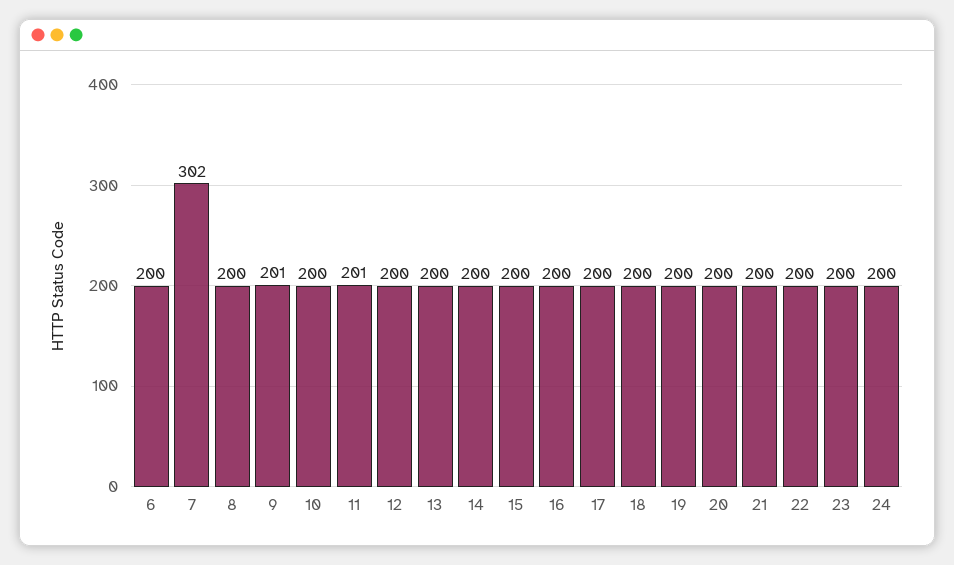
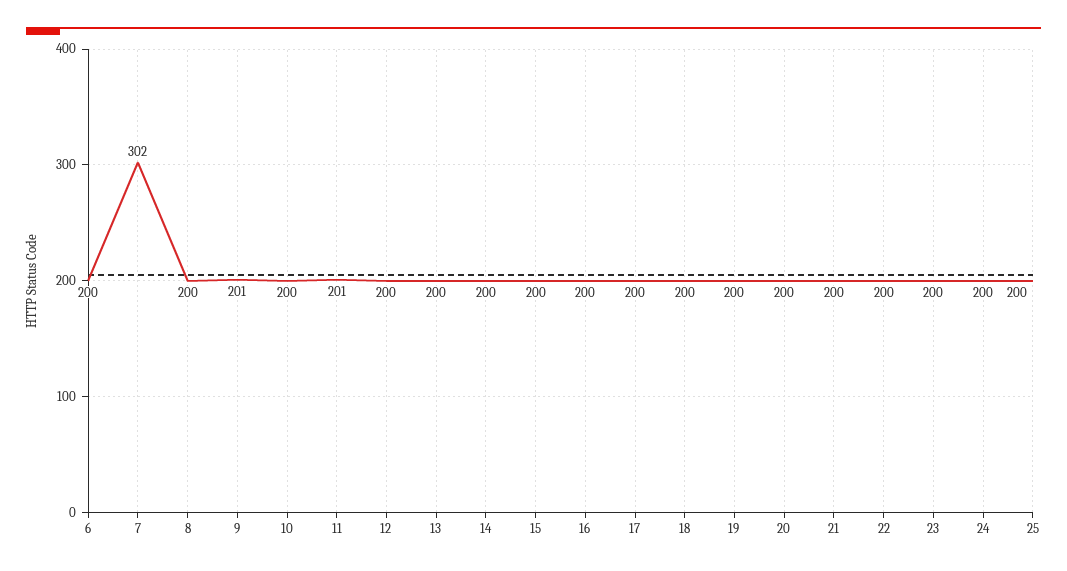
25: none -> 200

